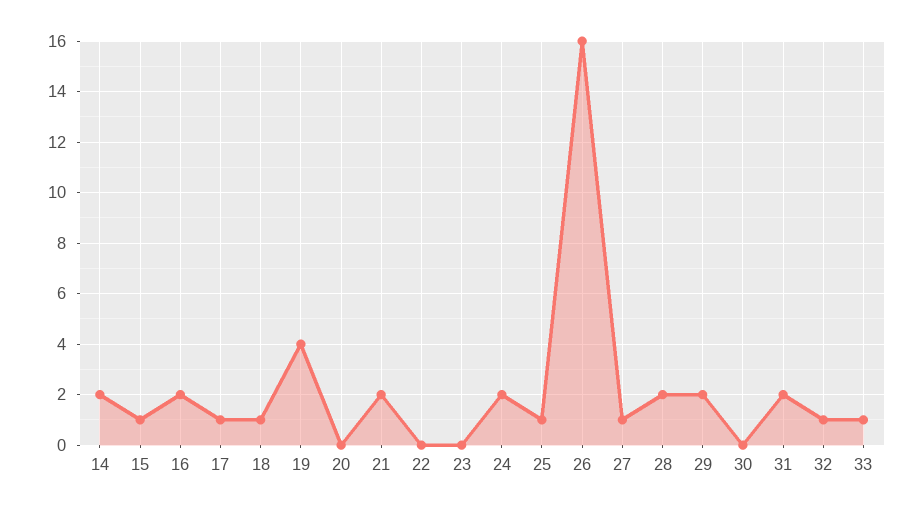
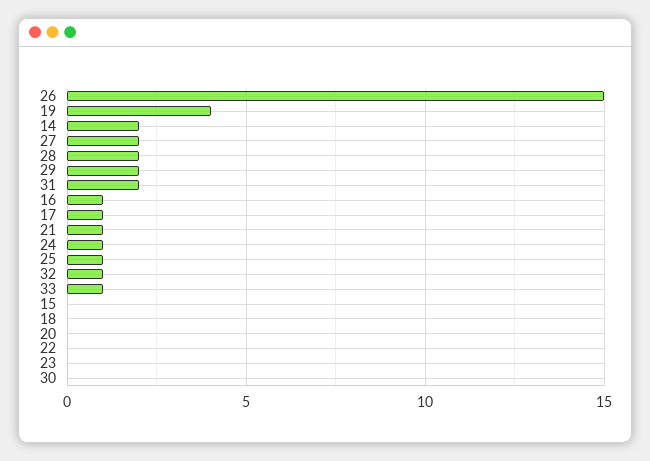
15: 1 -> 0
16: 2 -> 1
18: 1 -> 0
21: 2 -> 1
24: 2 -> 1
26: 16 -> 15
27: 1 -> 2

